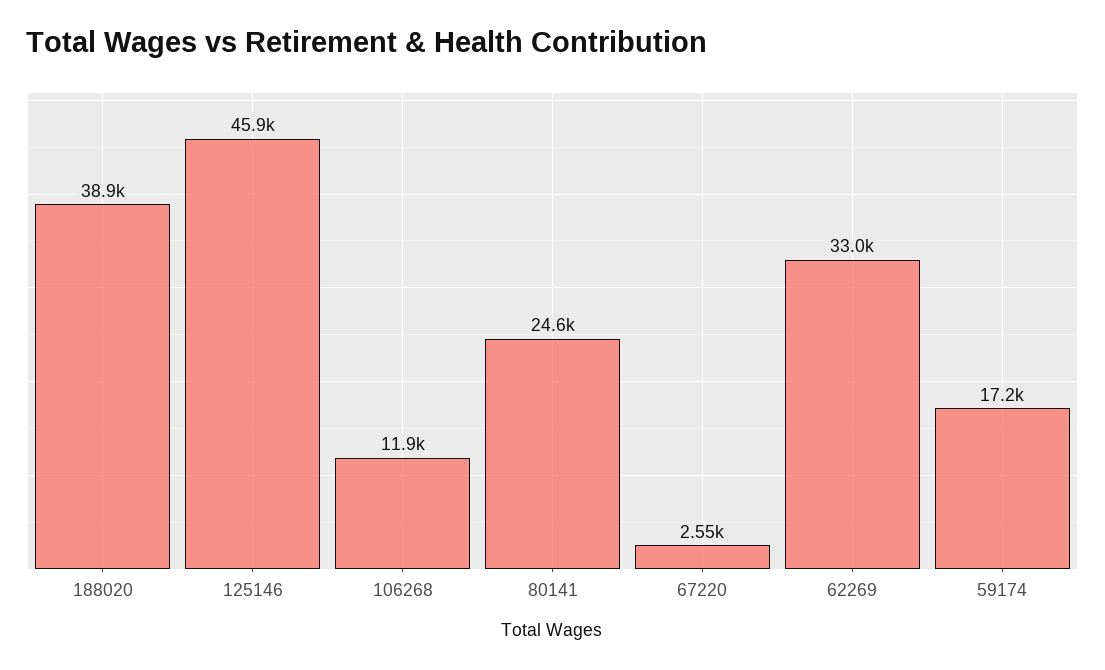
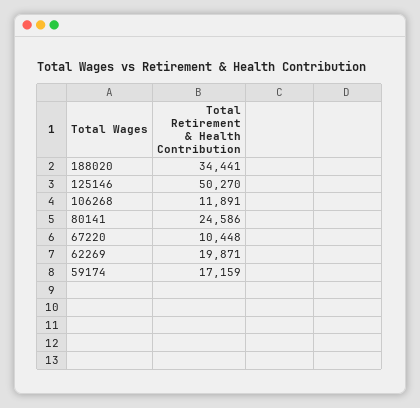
188020: 38900 -> 34441
125146: 45900 -> 50270
67220: 2550 -> 10448
62269: 33000 -> 19871

